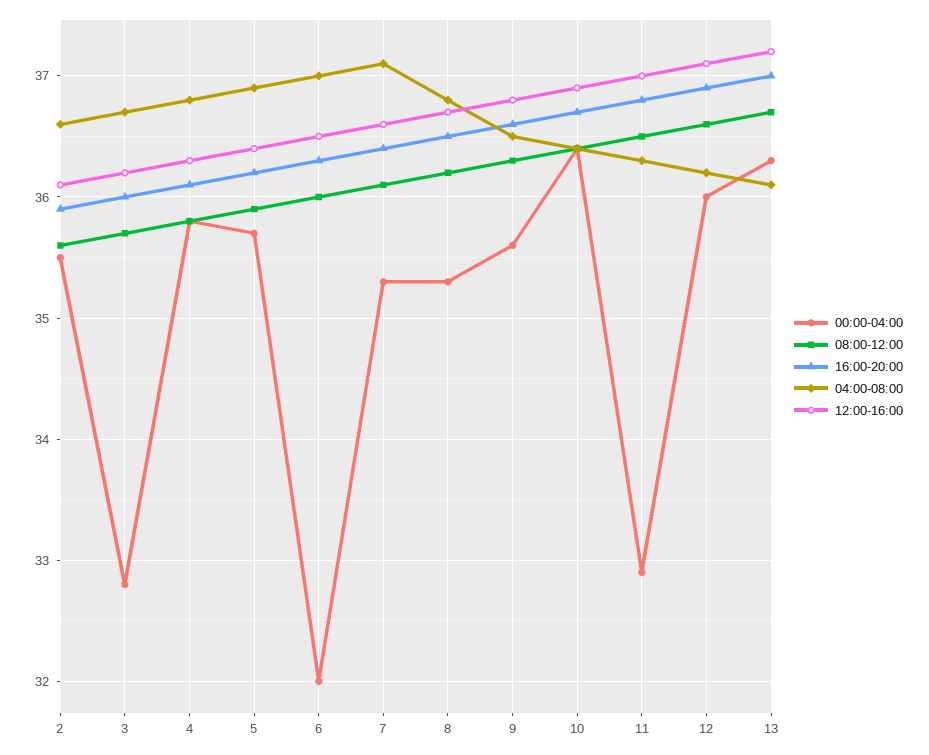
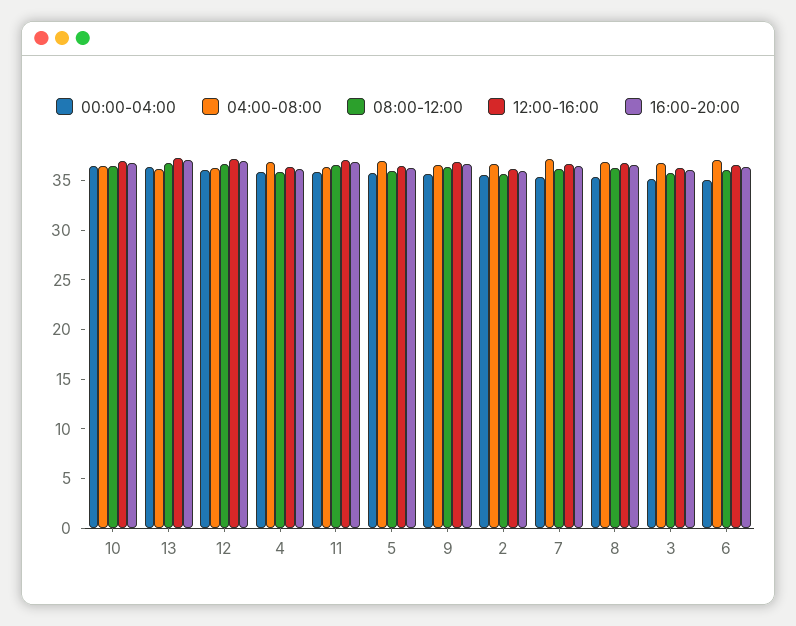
00:00-04:00, 3: 32.8 -> 35
00:00-04:00, 6: 32 -> 35
00:00-04:00, 11: 32.9 -> 36

